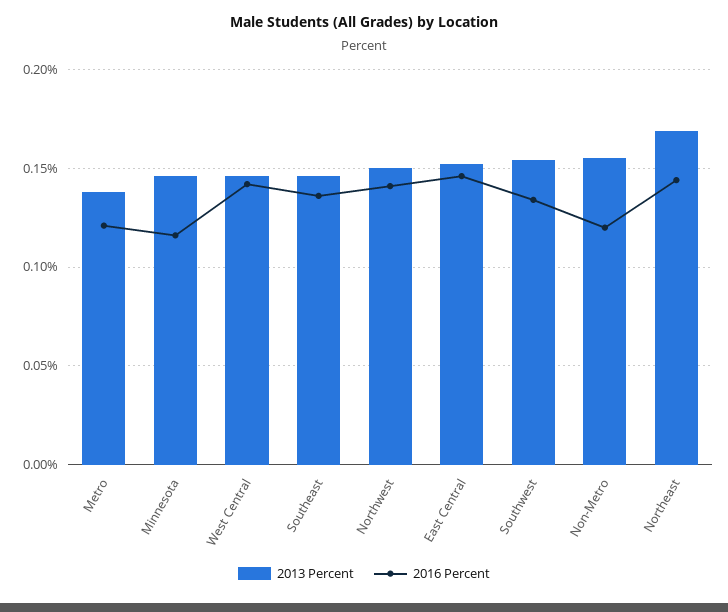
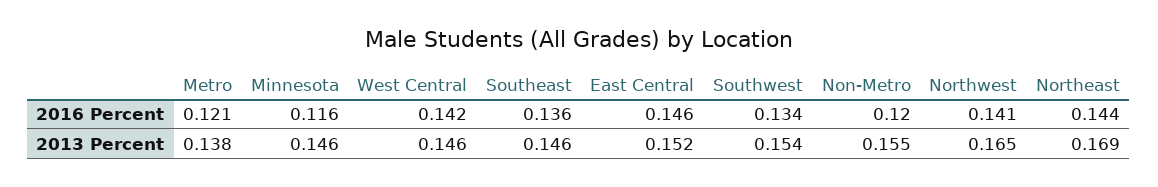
2013 Percent, Northwest: 0.15 -> 0.165

